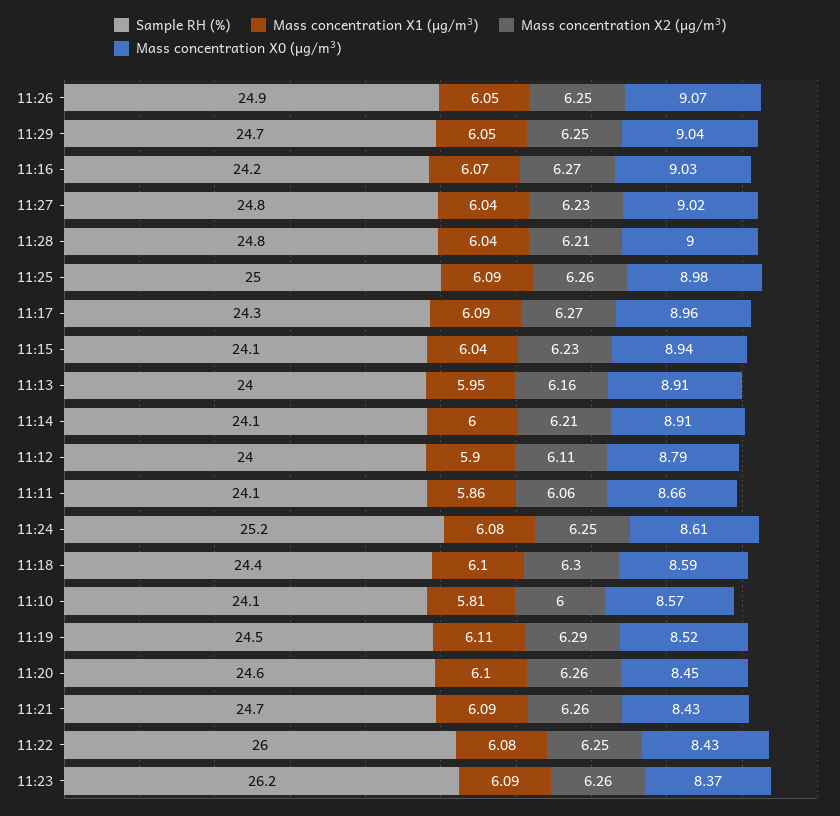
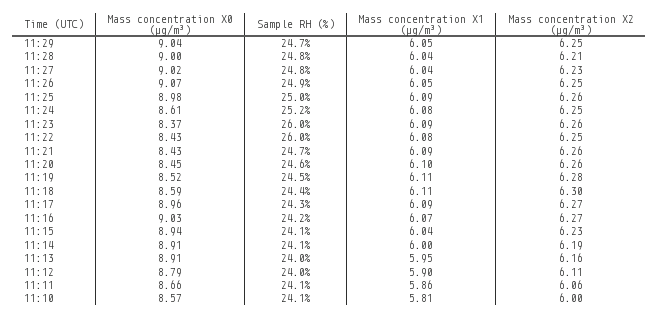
Mass concentration X2 (μg/m³), 11:14: 6.21 -> 6.19
Mass concentration X1 (μg/m³), 11:18: 6.1 -> 6.11
Mass concentration X2 (μg/m³), 11:19: 6.29 -> 6.28
Sample RH (%), 11:23: 26.2 -> 26

